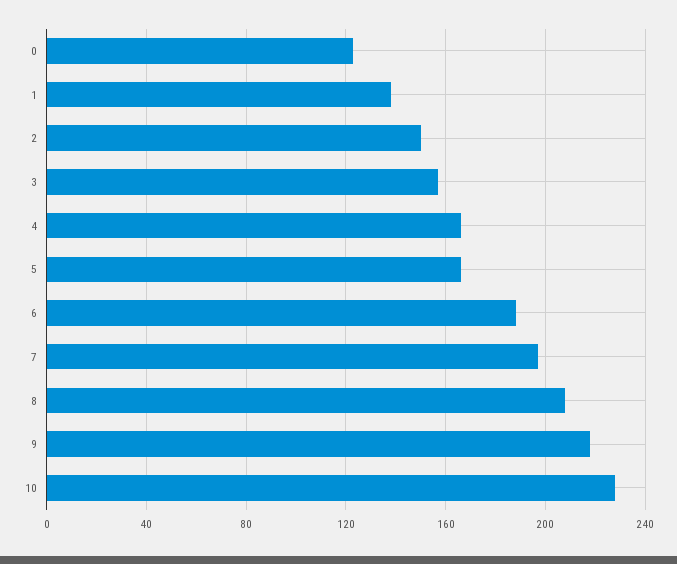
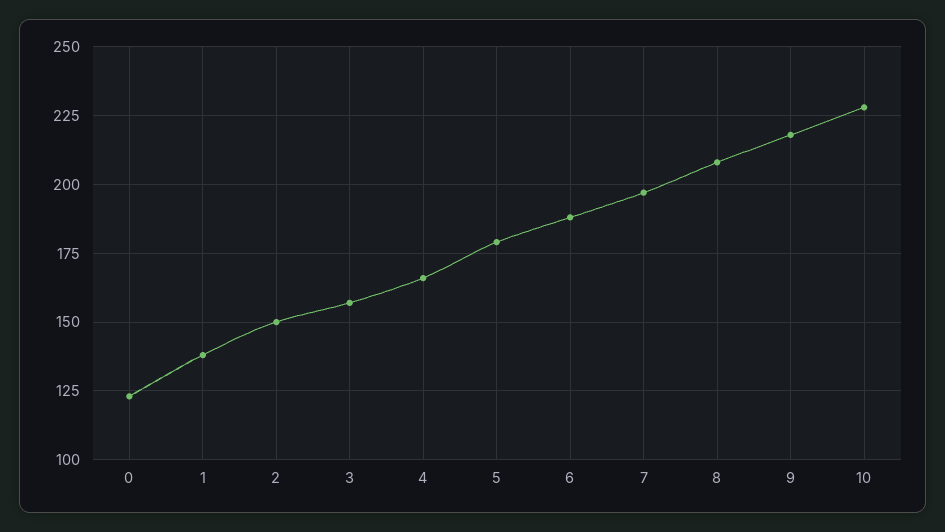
5: 165 -> 180

